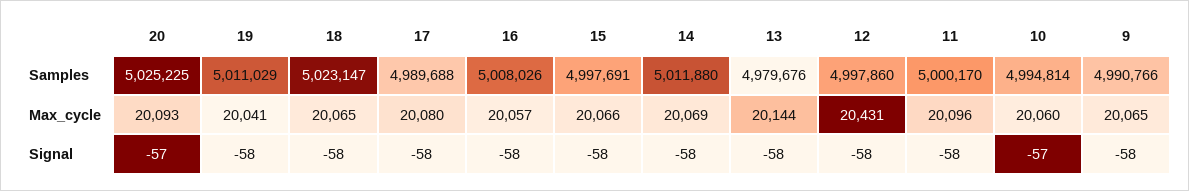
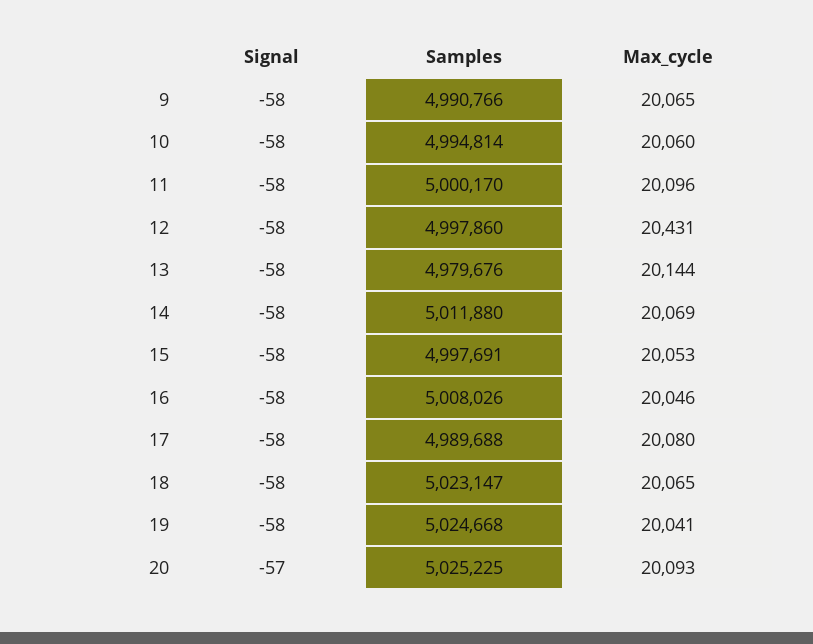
19, Samples: 5011029 -> 5024668
16, Max_cycle: 20057 -> 20046
15, Max_cycle: 20066 -> 20053
10, Signal: -57 -> -58

